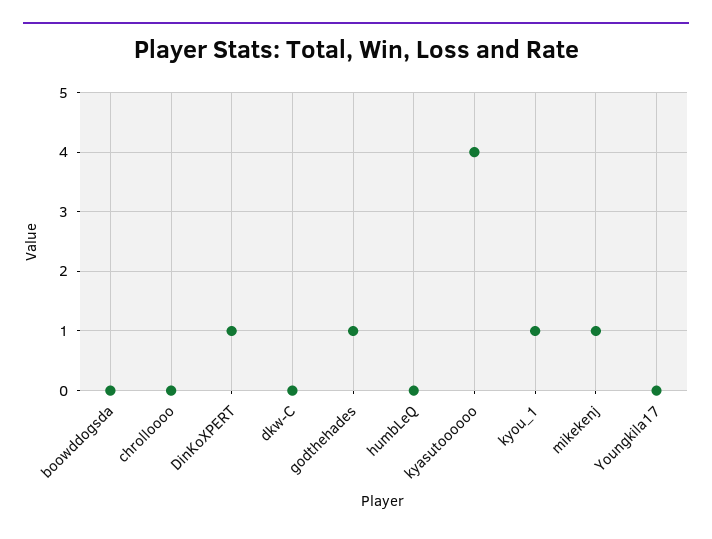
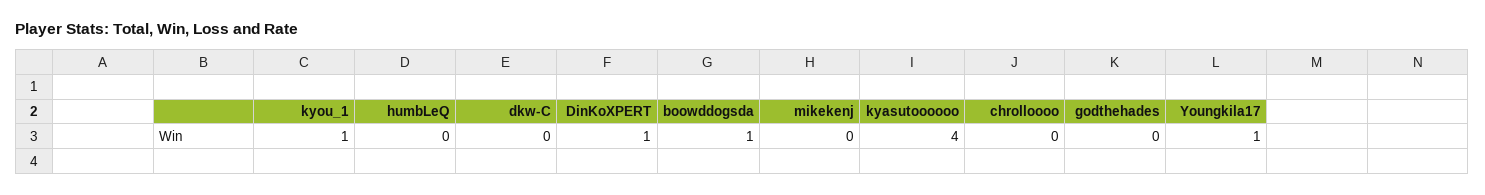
boowddogsda: 0 -> 1
godthehades: 1 -> 0
mikekenj: 1 -> 0
Youngkila17: 0 -> 1

